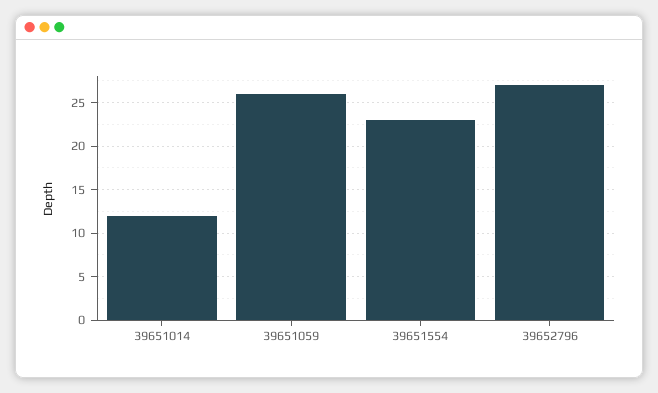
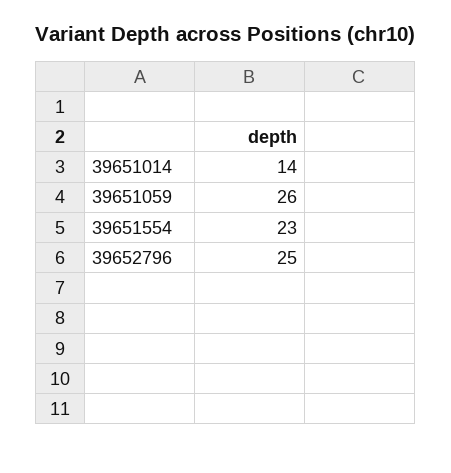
39651014: 12 -> 14
39652796: 27 -> 25

